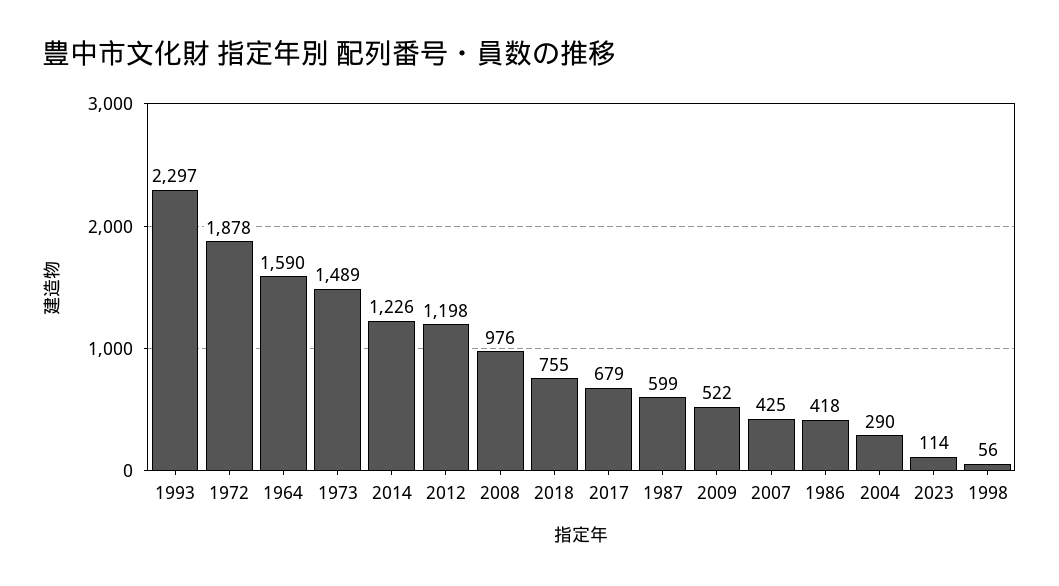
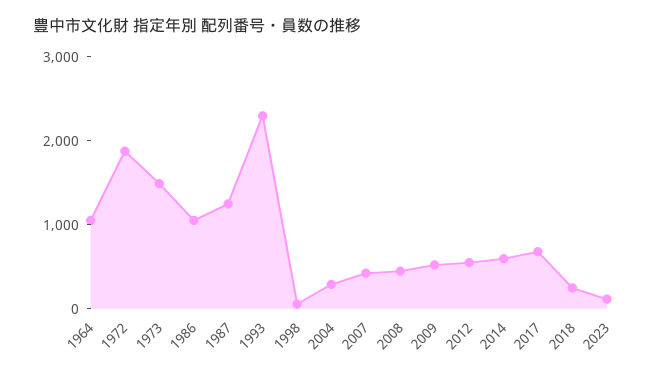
1964: 1590 -> 1000
2014: 1226 -> 600
2012: 1198 -> 600
2008: 976 -> 400
2018: 755 -> 200
1987: 599 -> 1200
1986: 418 -> 1000

